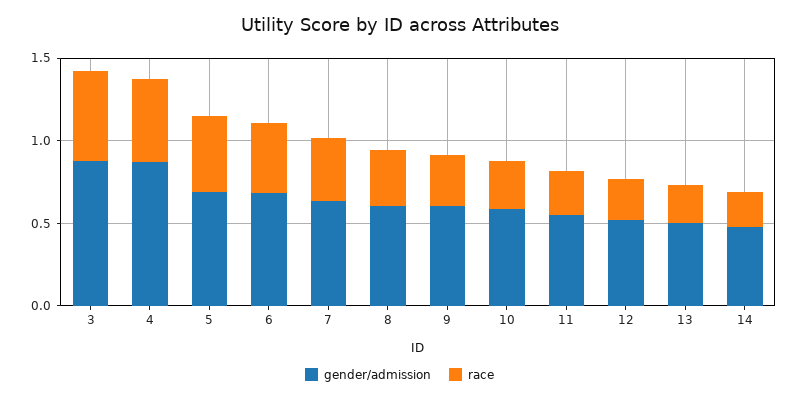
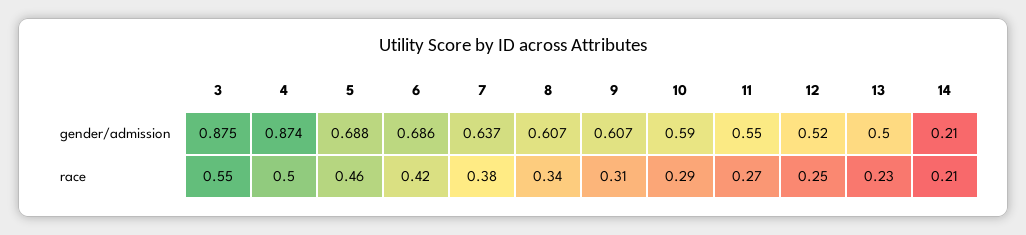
gender/admission, 14: 0.5 -> 0.21

